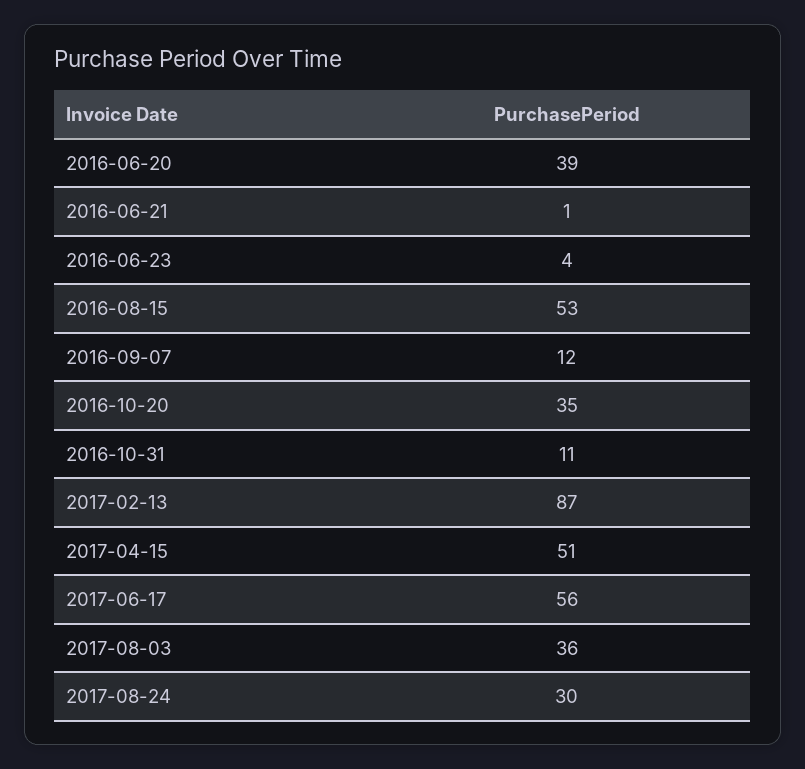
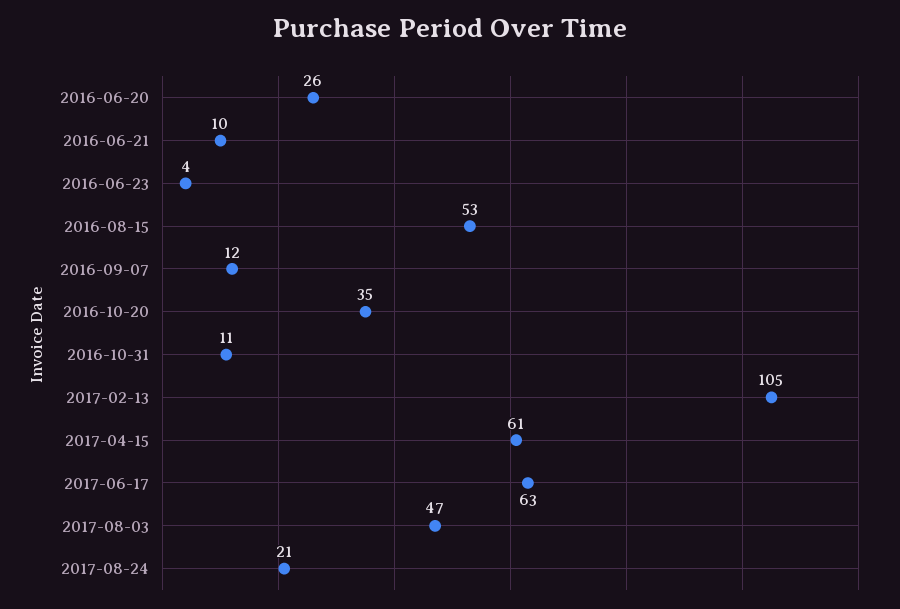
2016-06-20: 39 -> 26
2016-06-21: 1 -> 10
2017-02-13: 87 -> 105
2017-04-15: 51 -> 61
2017-06-17: 56 -> 63
2017-08-03: 36 -> 47
2017-08-24: 30 -> 21

